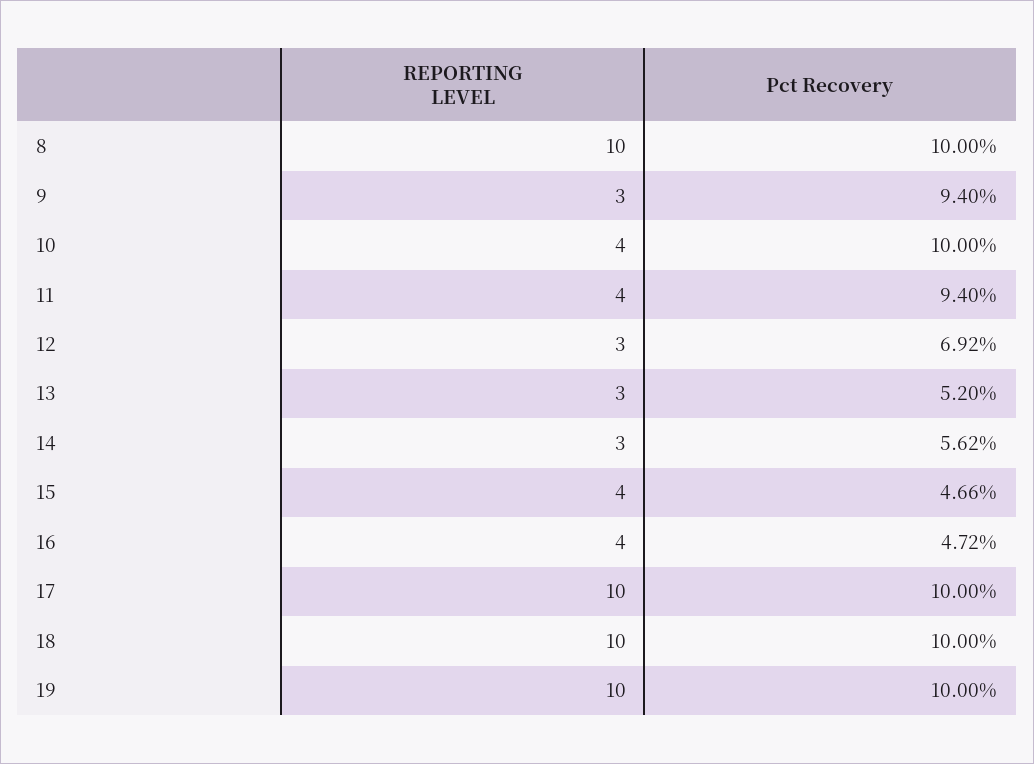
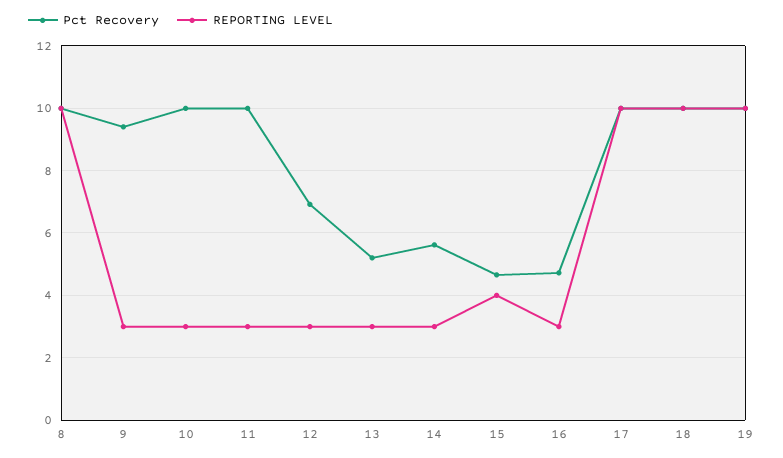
REPORTING LEVEL, 10: 4 -> 3
REPORTING LEVEL, 11: 4 -> 3
Pct Recovery, 11: 9.4 -> 10
REPORTING LEVEL, 16: 4 -> 3

